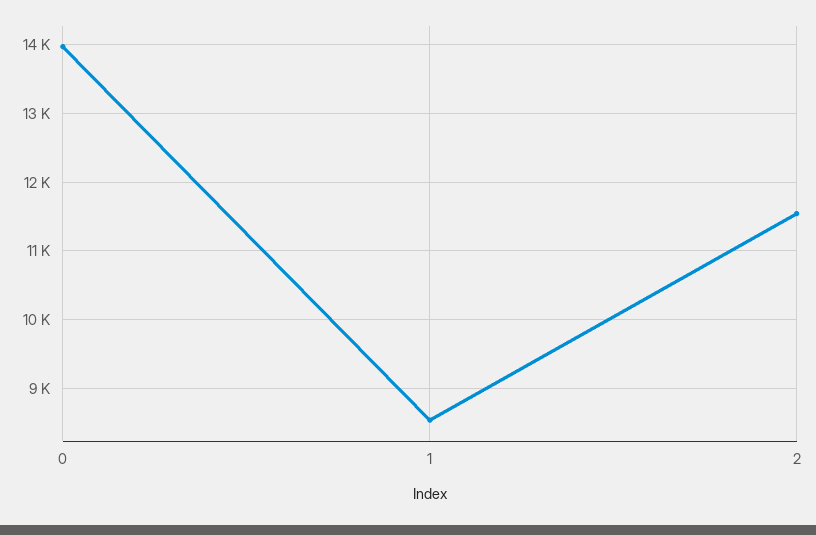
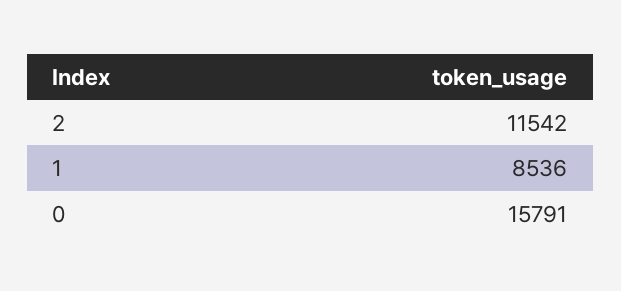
0: 14000 -> 15791

